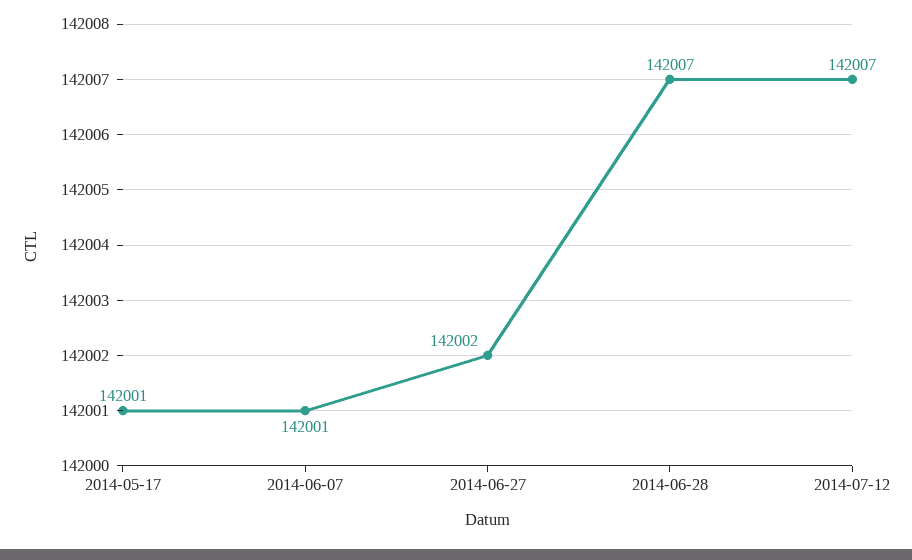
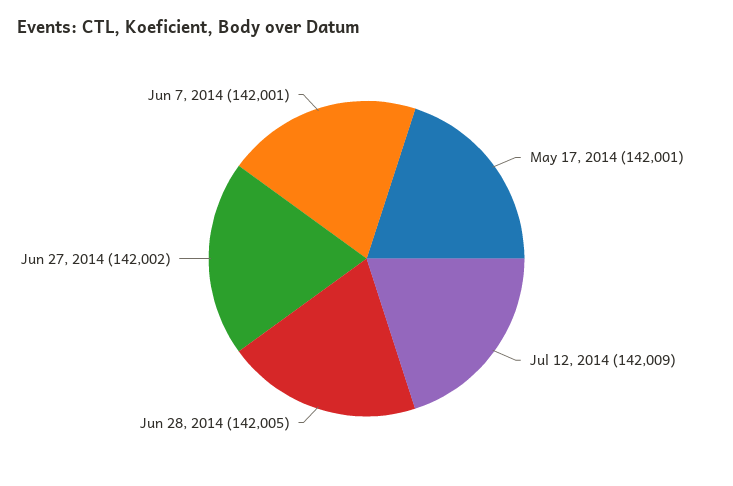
2014-06-28: 142007 -> 142005
2014-07-12: 142007 -> 142009

